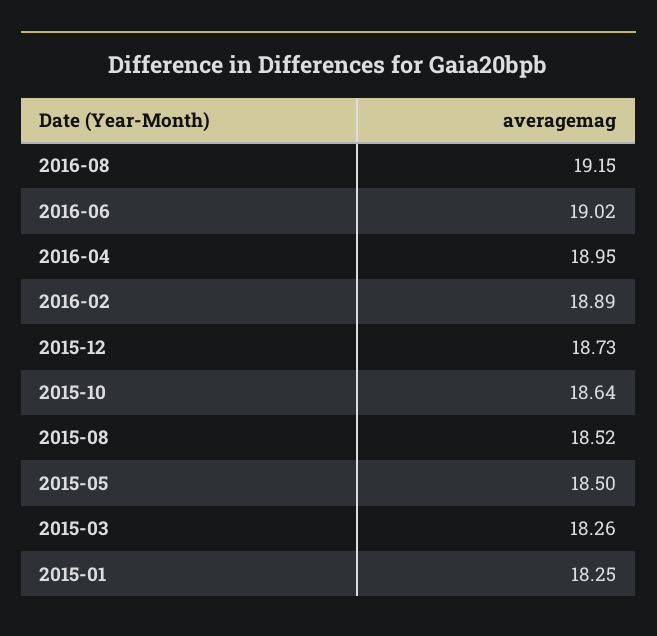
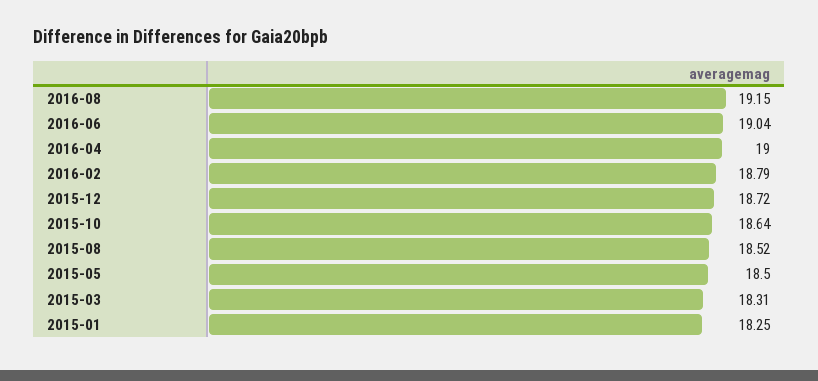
2016-06: 19.02 -> 19.04
2016-04: 18.95 -> 19
2016-02: 18.89 -> 18.79
2015-12: 18.73 -> 18.72
2015-03: 18.26 -> 18.31

